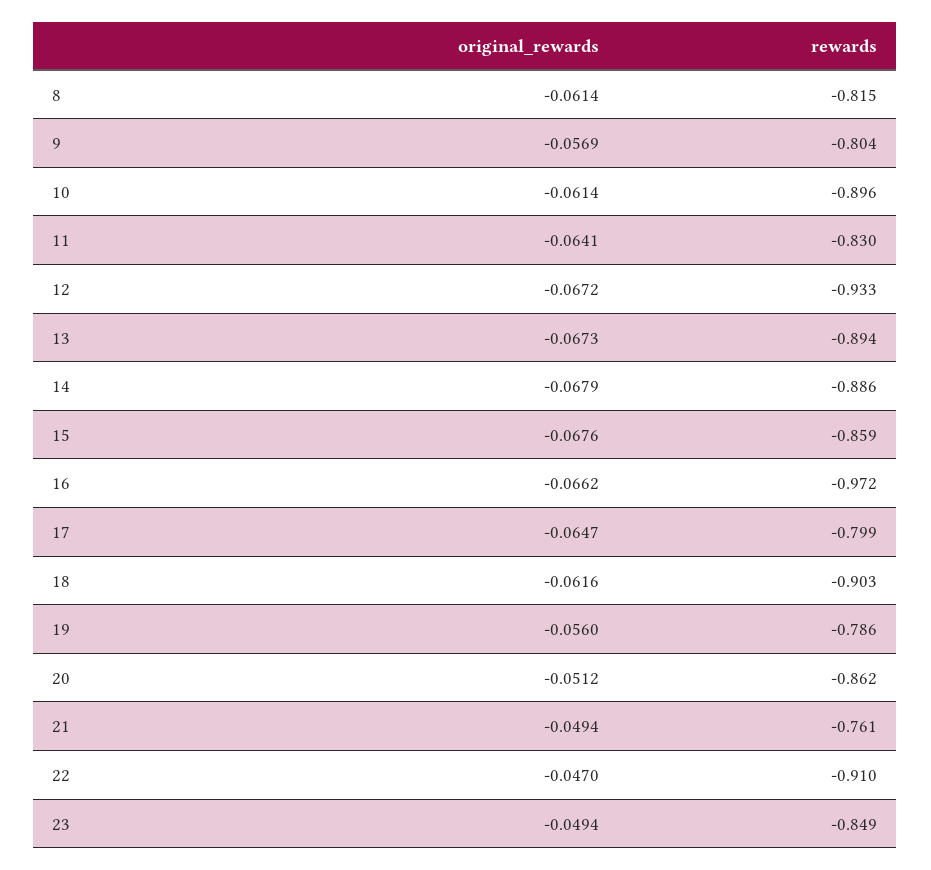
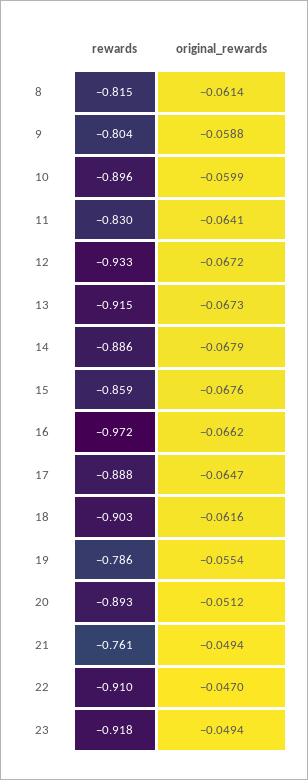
original_rewards, 9: -0.0569 -> -0.0588
original_rewards, 10: -0.0614 -> -0.0599
rewards, 13: -0.894 -> -0.915
rewards, 17: -0.799 -> -0.888
original_rewards, 19: -0.056 -> -0.0554
rewards, 20: -0.862 -> -0.893
rewards, 23: -0.849 -> -0.918

